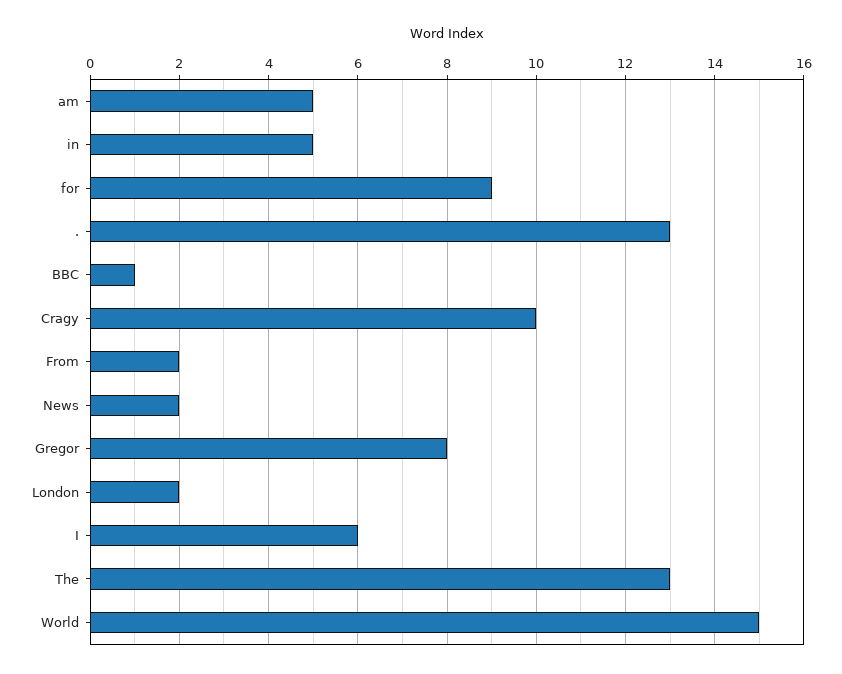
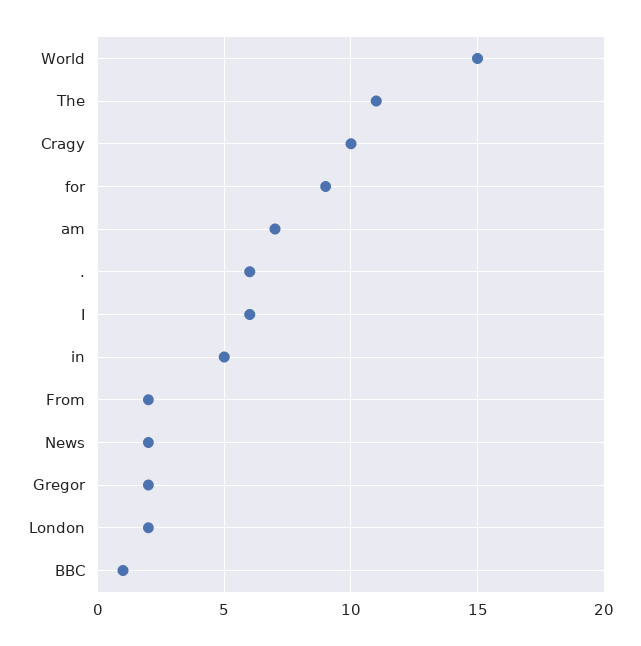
am: 5 -> 7
.: 13 -> 6
Gregor: 8 -> 2
The: 13 -> 11

